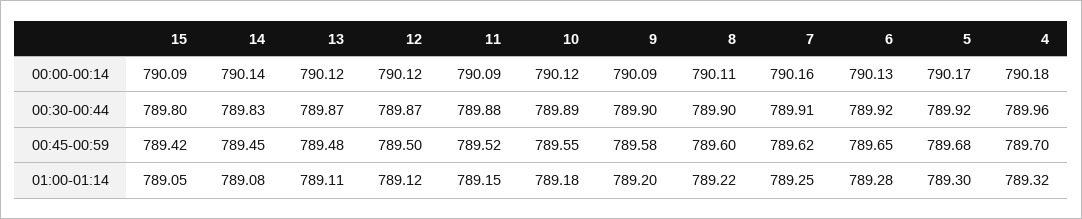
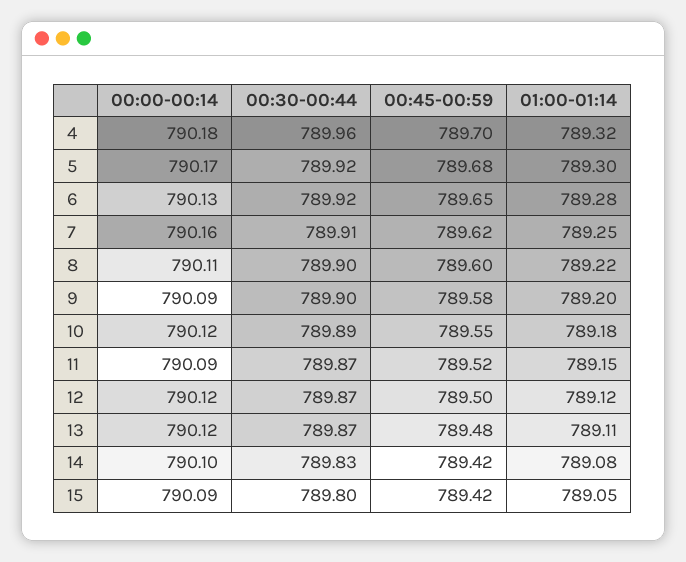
14, 00:00-00:14: 790.14 -> 790.1
11, 00:30-00:44: 789.88 -> 789.87
14, 00:45-00:59: 789.45 -> 789.42

